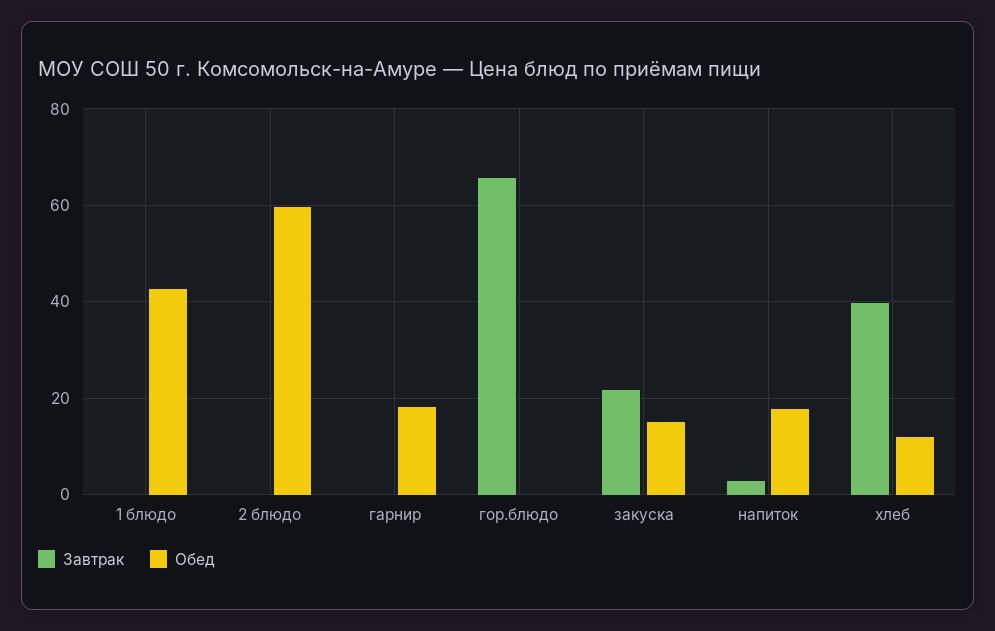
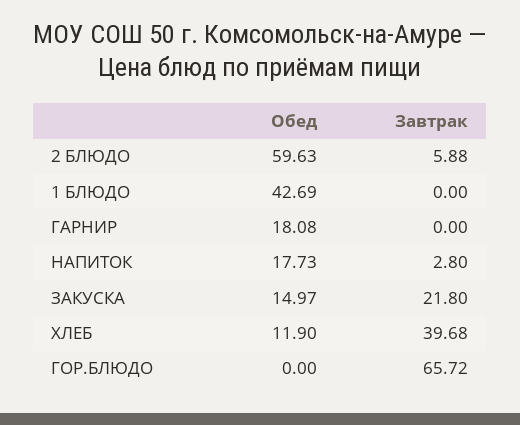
Завтрак, 2 блюдо: 0 -> 5.88

